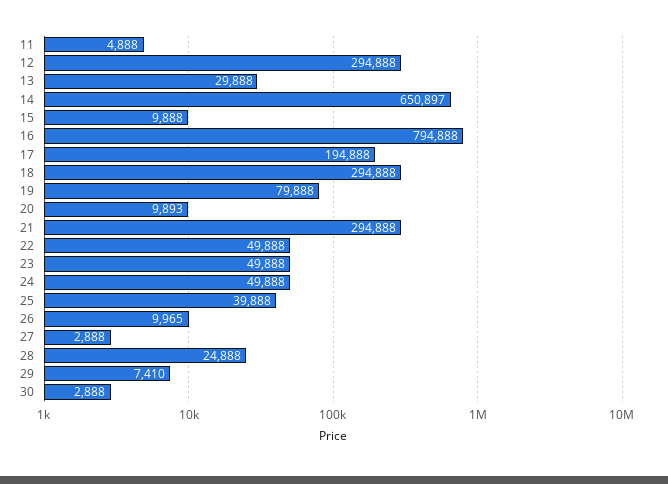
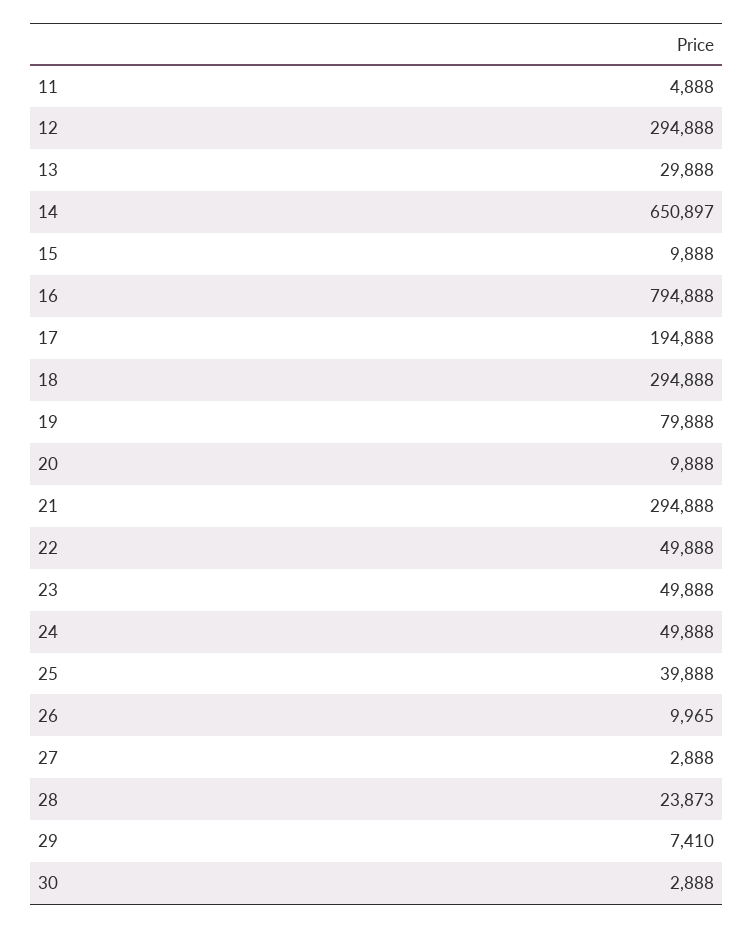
20: 9893 -> 9888
28: 24888 -> 23873

